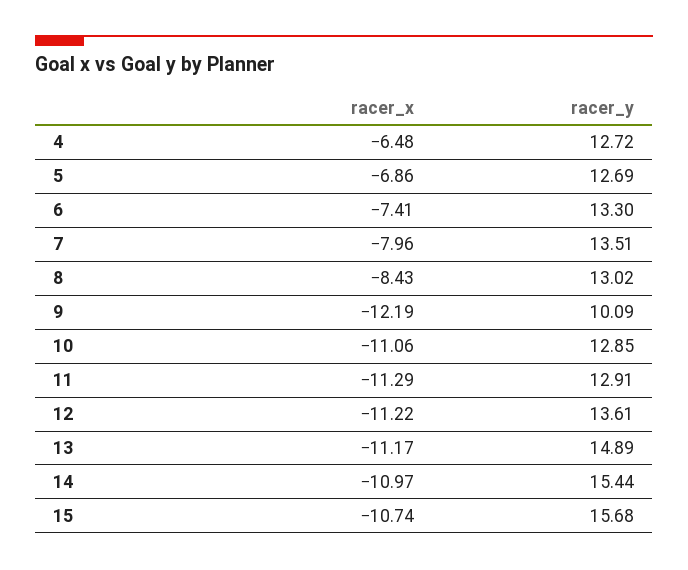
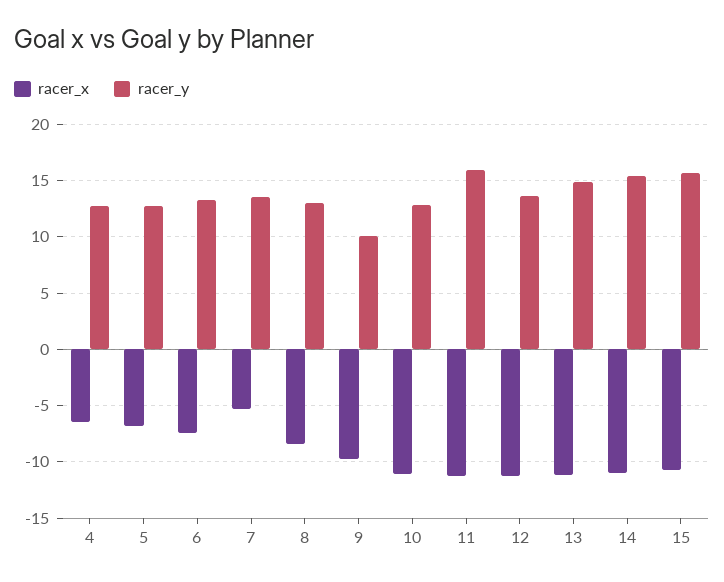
racer_x, 7: -7.96 -> -5
racer_x, 9: -12.19 -> -10
racer_y, 11: 12.91 -> 16

